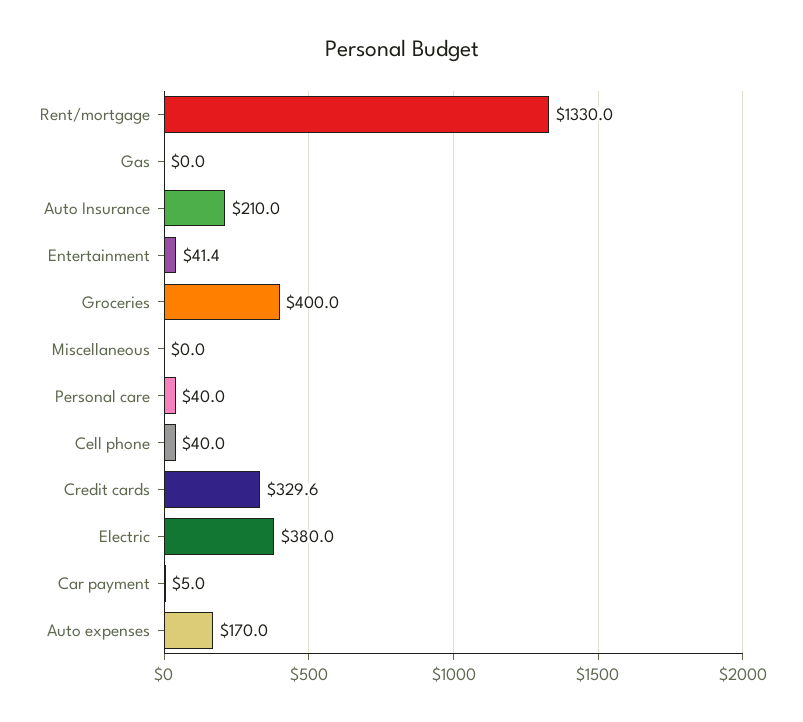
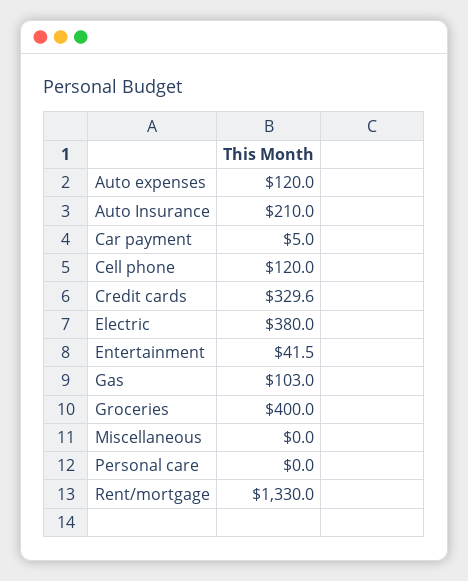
Gas: 0 -> 103
Entertainment: 41.4 -> 41.5
Personal care: 40 -> 0
Cell phone: 40 -> 120
Auto expenses: 170 -> 120

